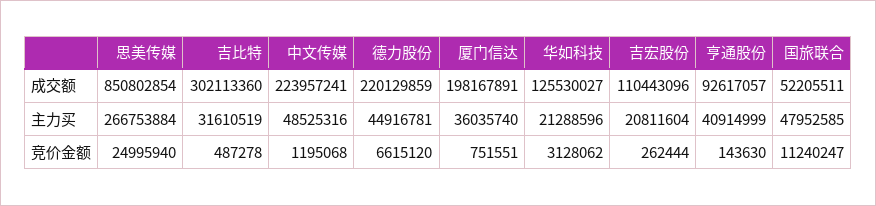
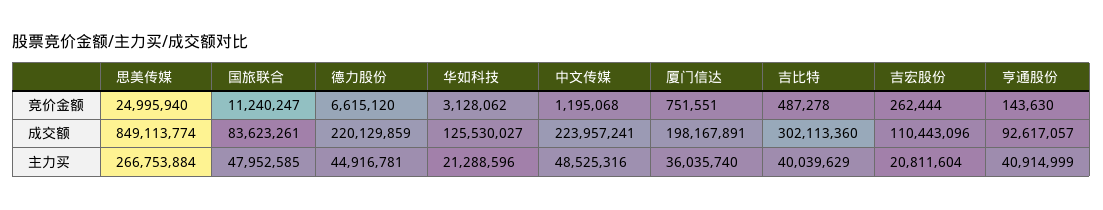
思美传媒, 成交额: 850802854 -> 849113774
国旅联合, 成交额: 52205511 -> 83623261
吉比特, 主力买: 31610519 -> 40039629

